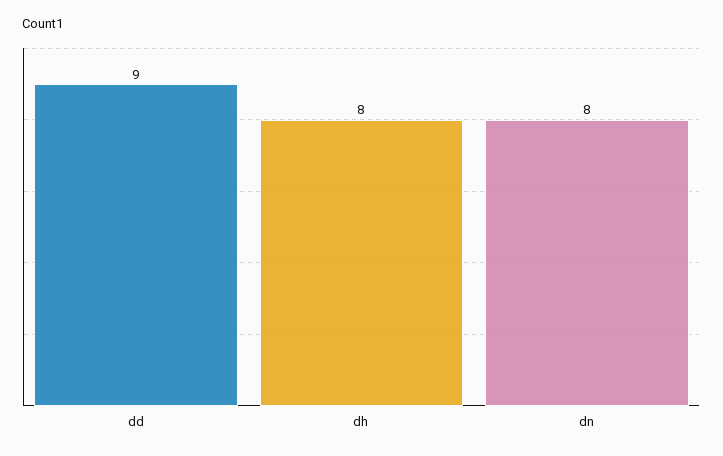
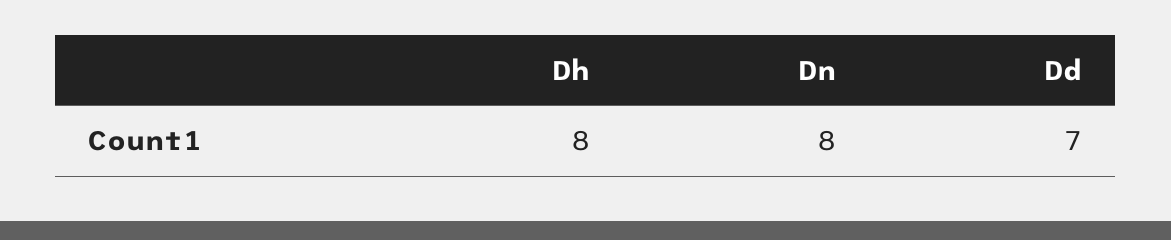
dd: 9 -> 7

